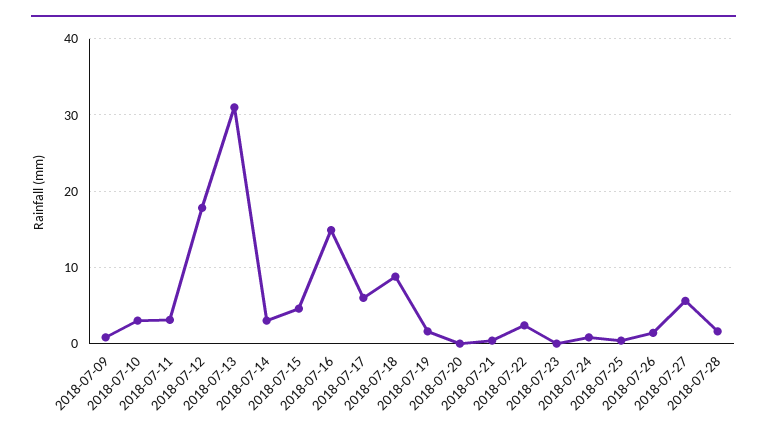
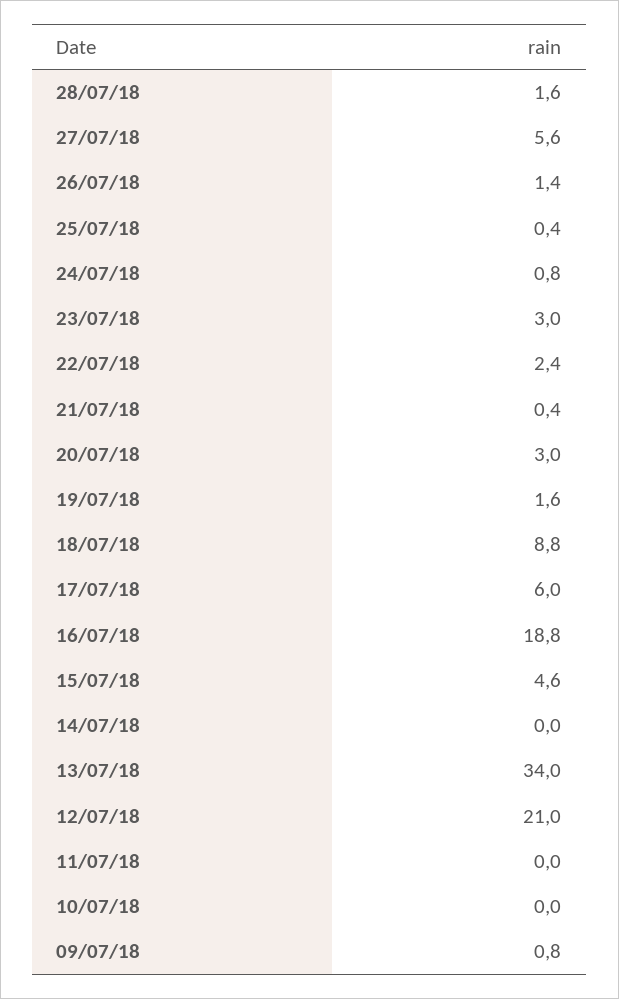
2018-07-10: 3 -> 0
2018-07-11: 3 -> 0
2018-07-12: 18 -> 21
2018-07-13: 31 -> 34
2018-07-14: 3 -> 0
2018-07-16: 15 -> 18.8
2018-07-20: 0 -> 3
2018-07-23: 0 -> 3

